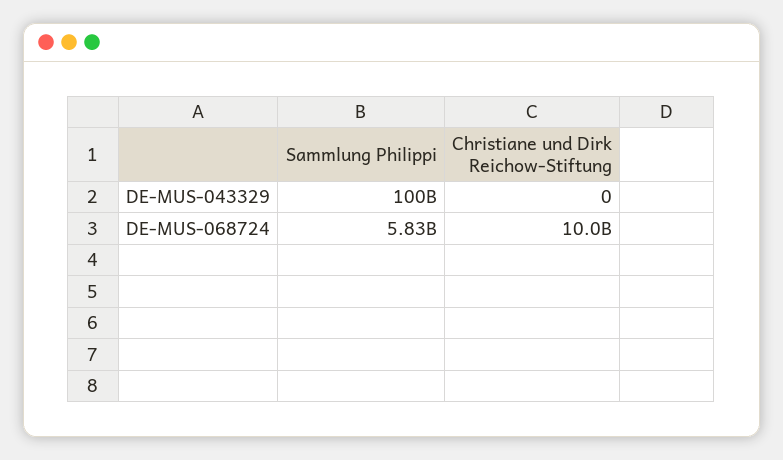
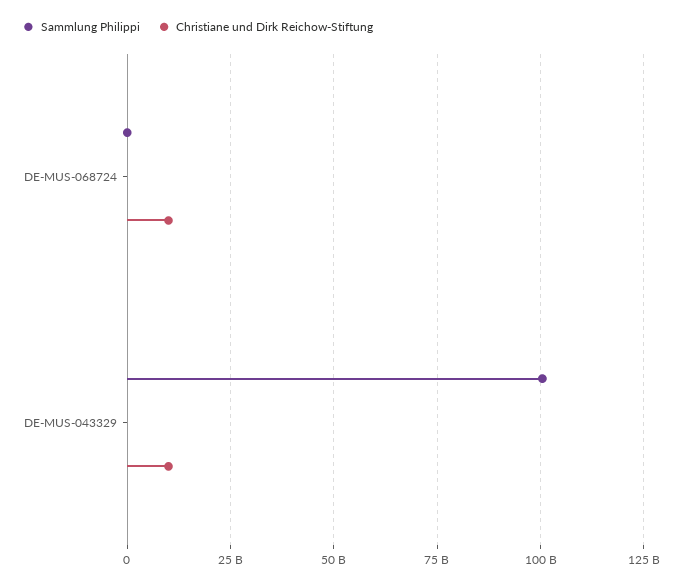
Christiane und Dirk Reichow-Stiftung, DE-MUS-043329: 0 -> 10000000000
Sammlung Philippi, DE-MUS-068724: 5830000000 -> 0

